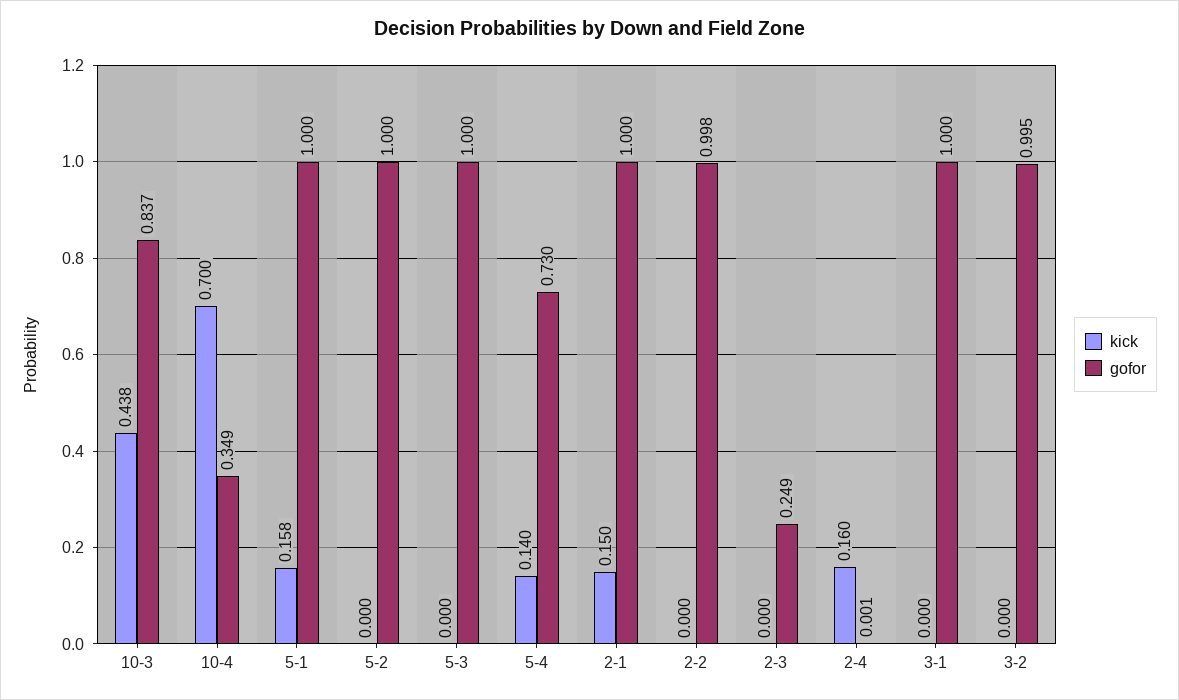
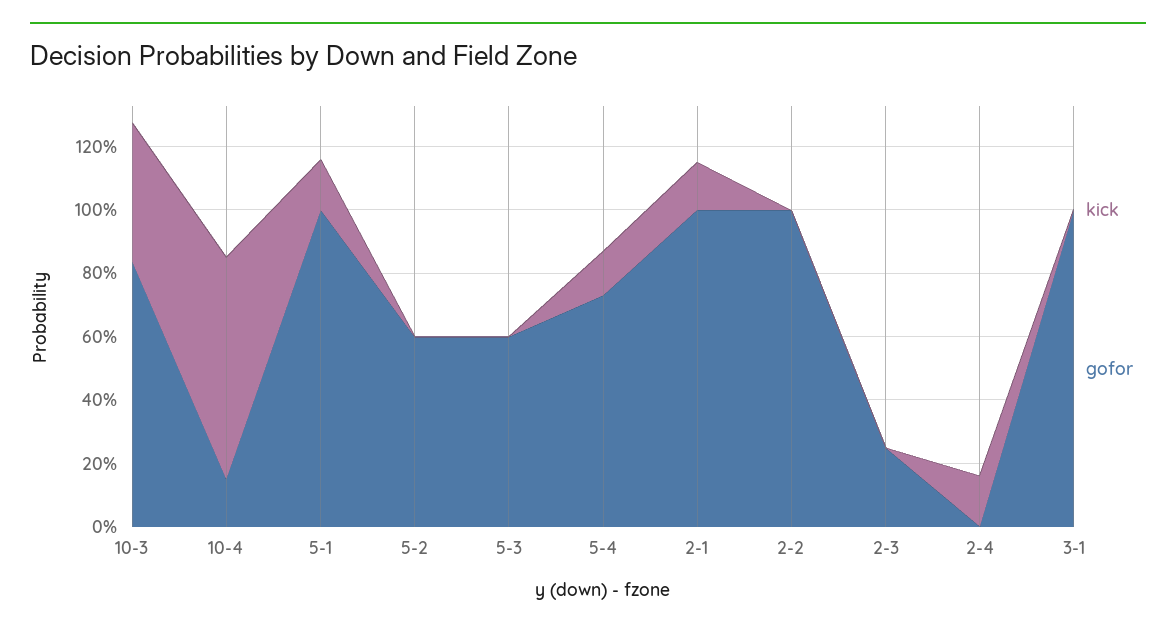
gofor, 10-4: 0.349 -> 0.15
gofor, 5-2: 1 -> 0.6
gofor, 5-3: 1 -> 0.6
kick, 3-2: 0 -> none
gofor, 3-2: 0.995 -> none

